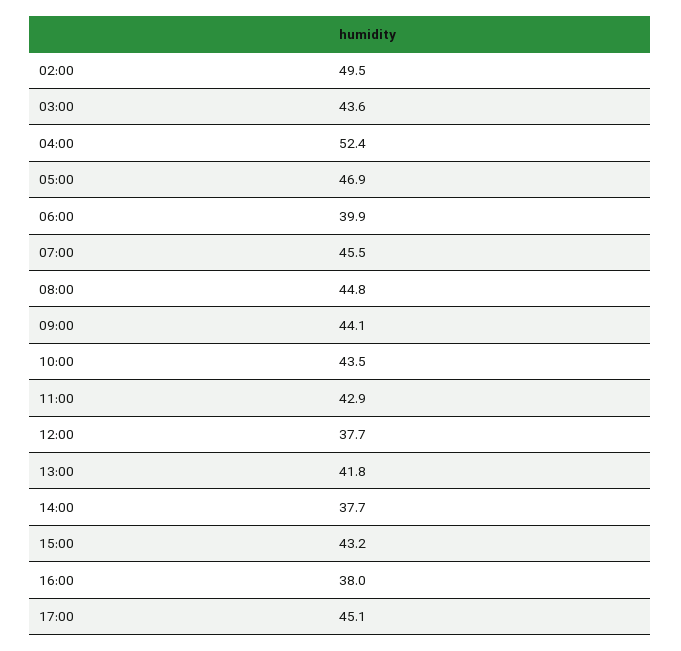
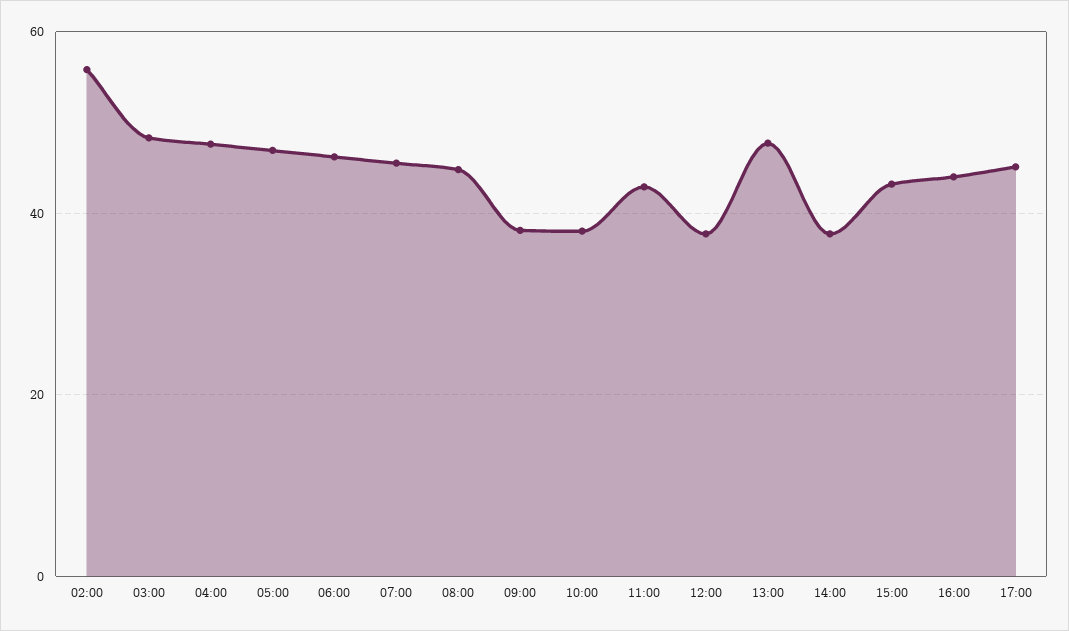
02:00: 49.5 -> 56
03:00: 43.6 -> 48
04:00: 52.4 -> 48
06:00: 39.9 -> 46
09:00: 44.1 -> 38
10:00: 43.5 -> 38
13:00: 41.8 -> 48
16:00: 38 -> 44

